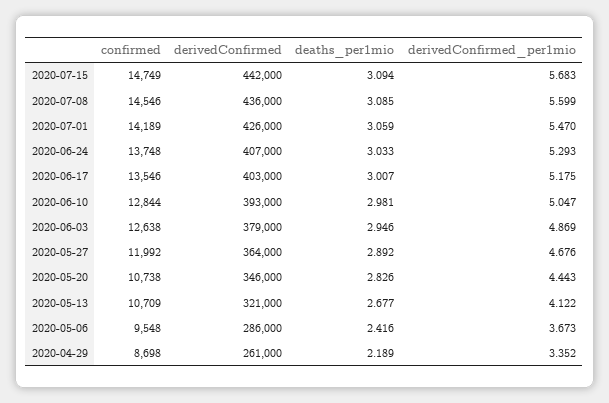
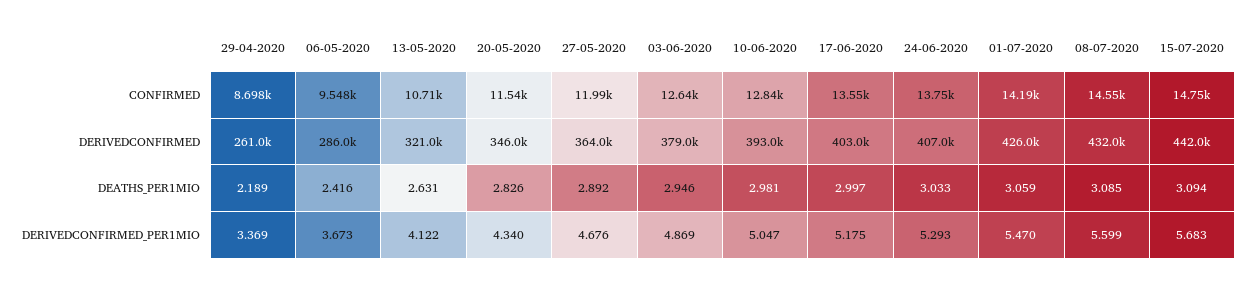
derivedConfirmed, 2020-07-08: 436000 -> 432000
deaths_per1mio, 2020-06-17: 3.007 -> 2.997
confirmed, 2020-05-20: 10738 -> 11540
derivedConfirmed_per1mio, 2020-05-20: 4.443 -> 4.34
deaths_per1mio, 2020-05-13: 2.677 -> 2.631
derivedConfirmed_per1mio, 2020-04-29: 3.352 -> 3.369

